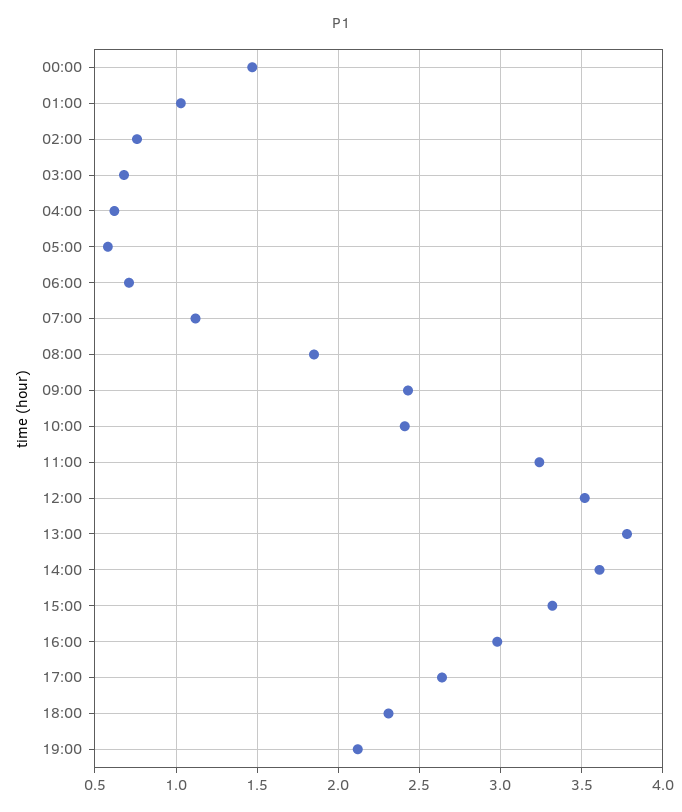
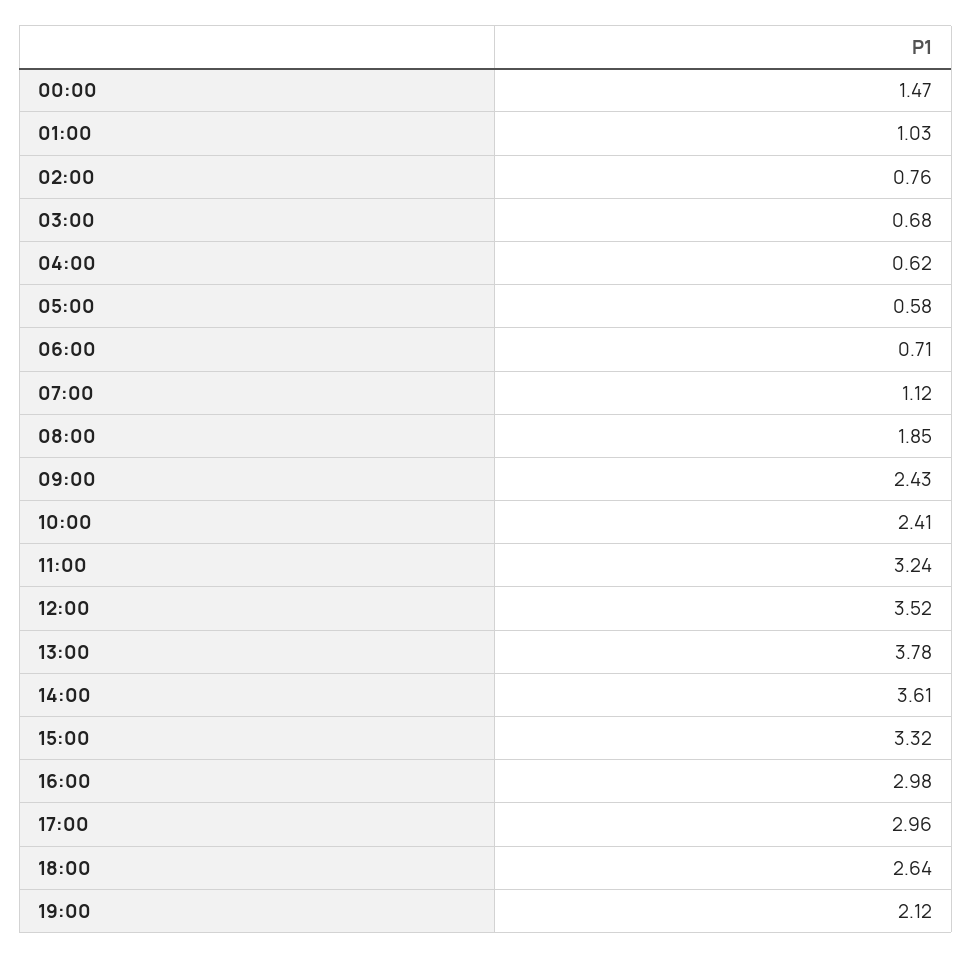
17:00: 2.65 -> 2.96
18:00: 2.3 -> 2.64

